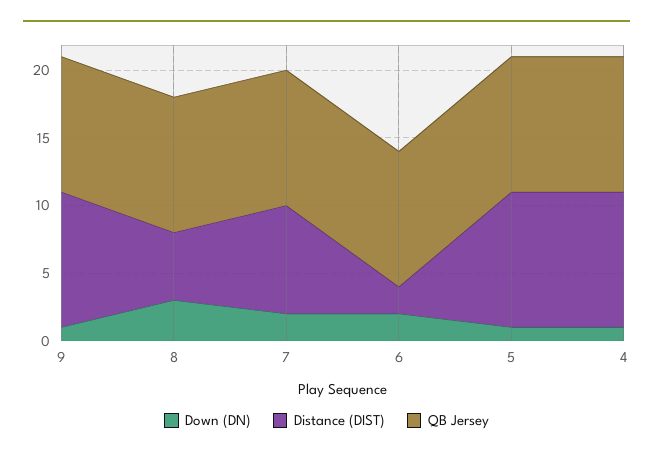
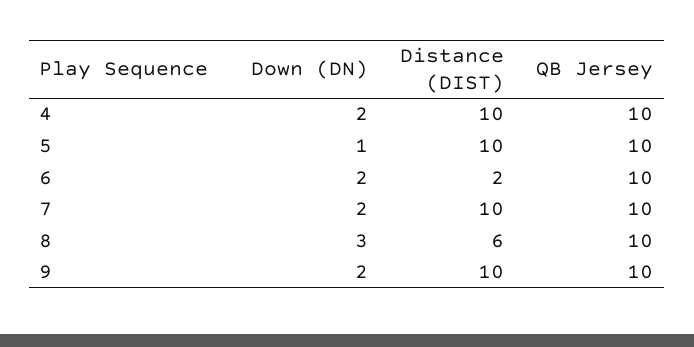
Down (DN), 9: 1 -> 2
Distance (DIST), 8: 5 -> 6
Distance (DIST), 7: 8 -> 10
Down (DN), 4: 1 -> 2

